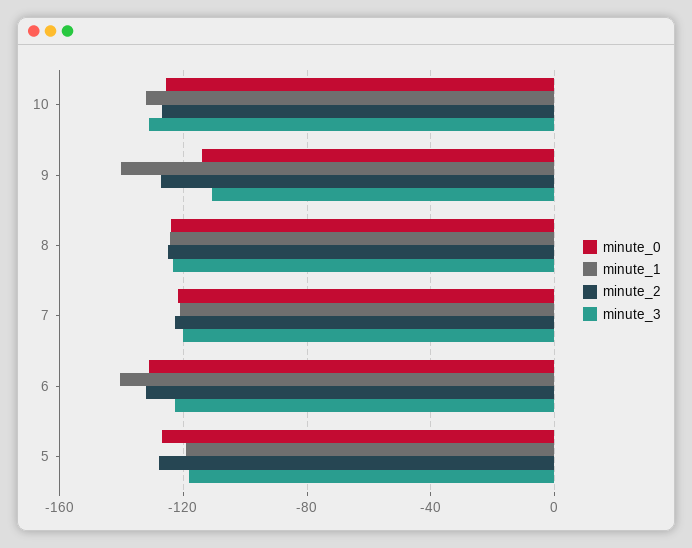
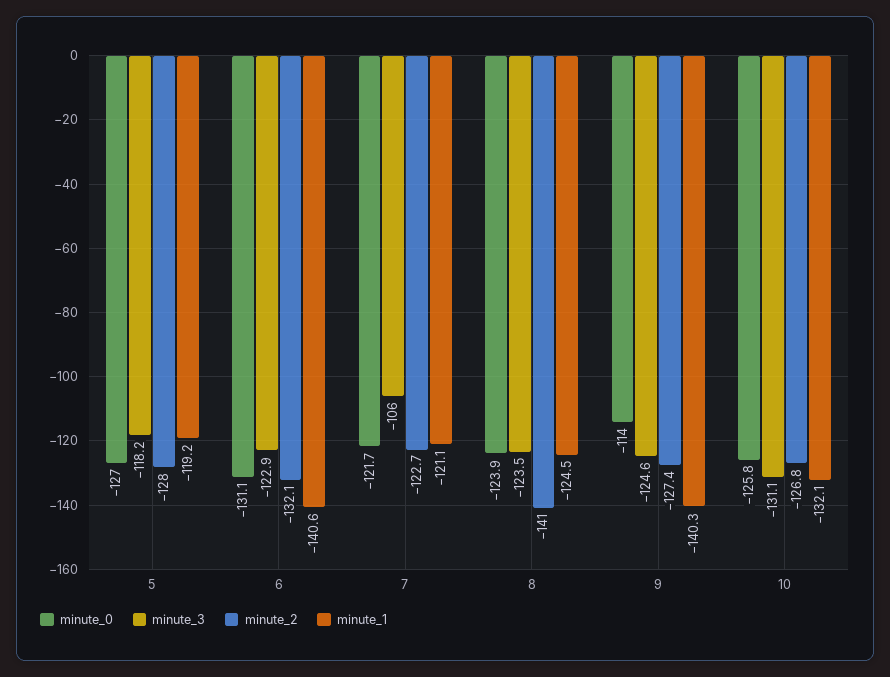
minute_3, 9: -110 -> -124.6
minute_2, 8: -125 -> -141
minute_3, 7: -120 -> -106

